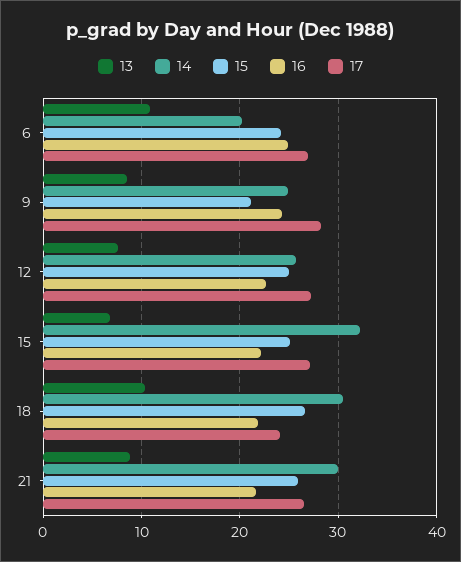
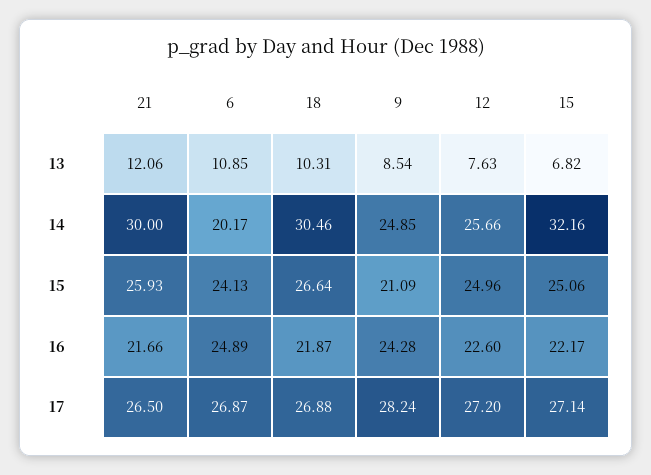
17, 18: 24 -> 26.88
13, 21: 9 -> 12.06

